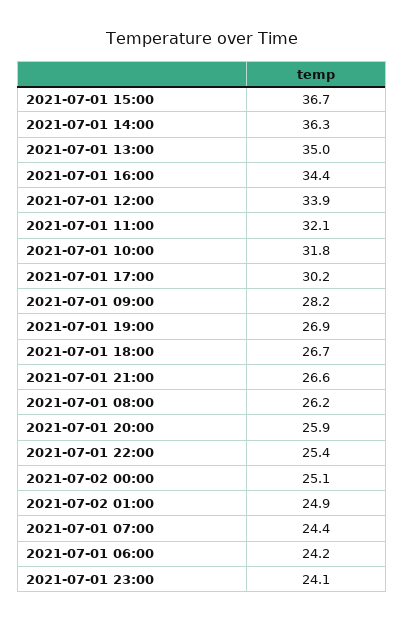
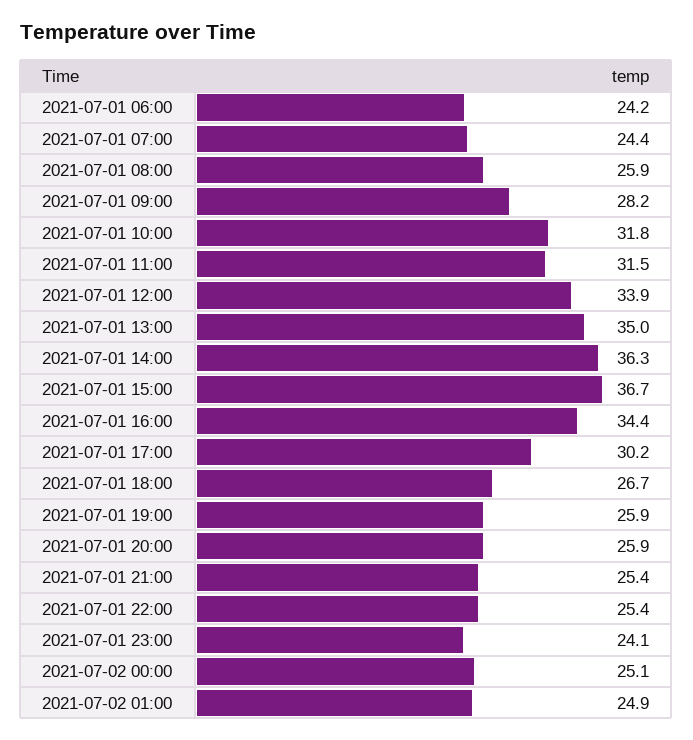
2021-07-01 11:00: 32.1 -> 31.5
2021-07-01 19:00: 26.9 -> 25.9
2021-07-01 21:00: 26.6 -> 25.4
2021-07-01 08:00: 26.2 -> 25.9

